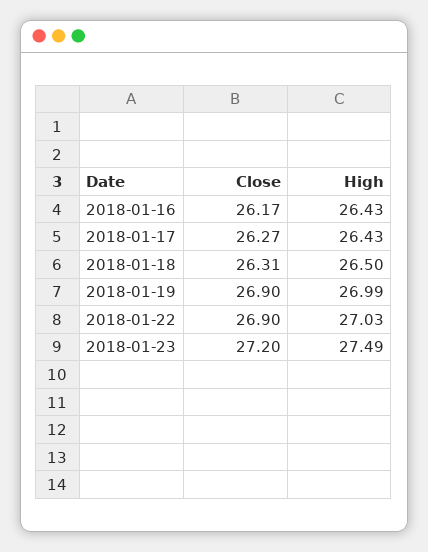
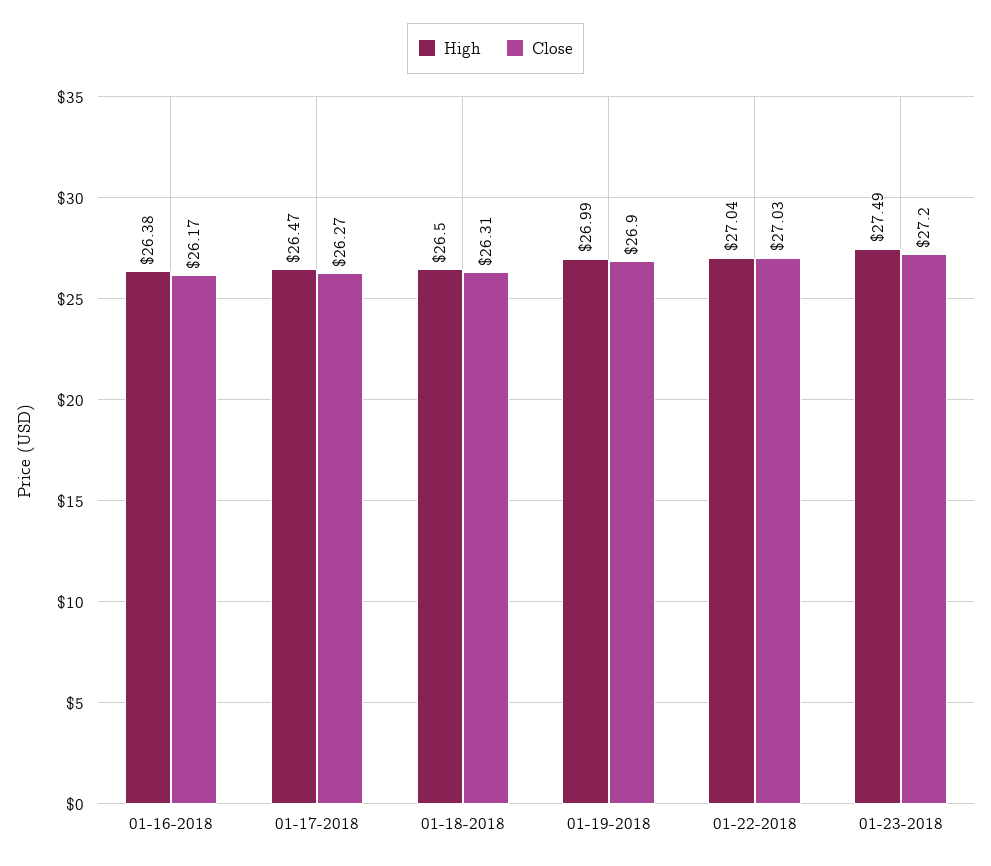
High, 2018-01-16: 26.43 -> 26.38
High, 2018-01-17: 26.43 -> 26.47
Close, 2018-01-22: 26.9 -> 27.03
High, 2018-01-22: 27.03 -> 27.04

